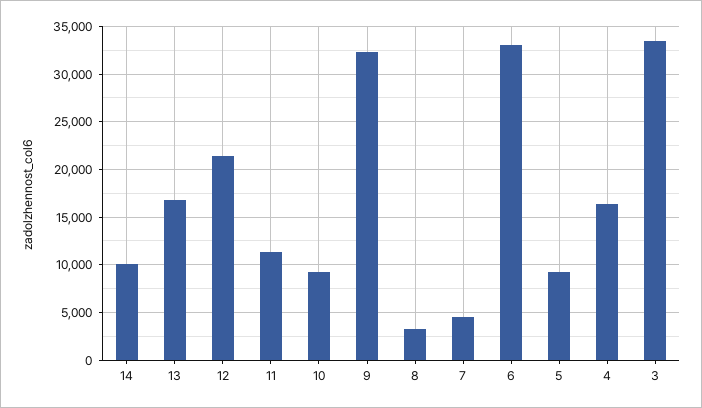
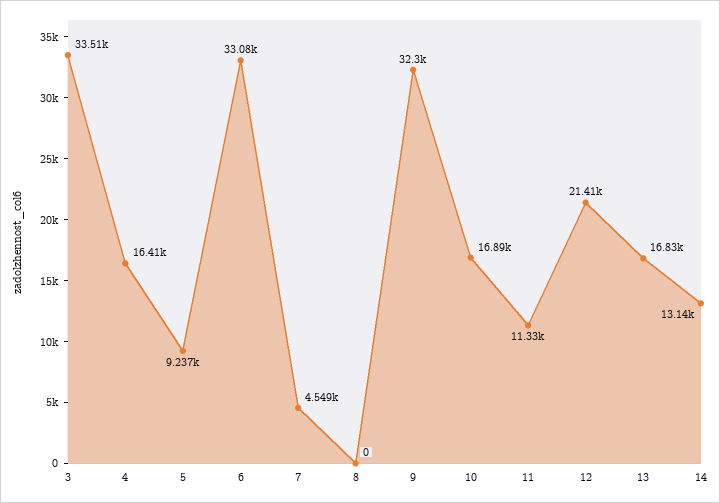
14: 10000 -> 13140
10: 9000 -> 16890
8: 3000 -> 0

